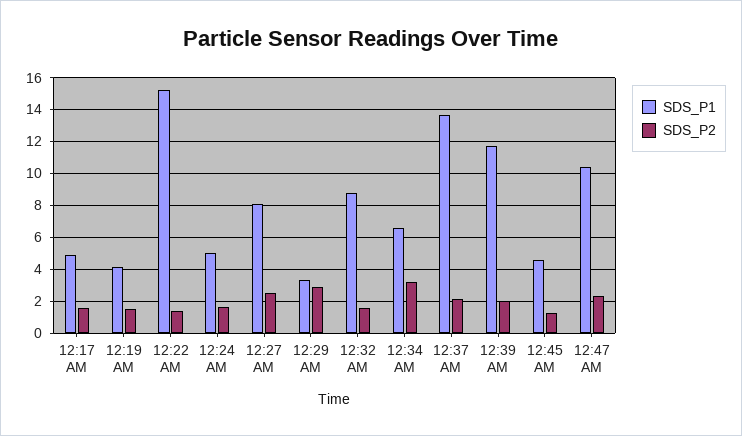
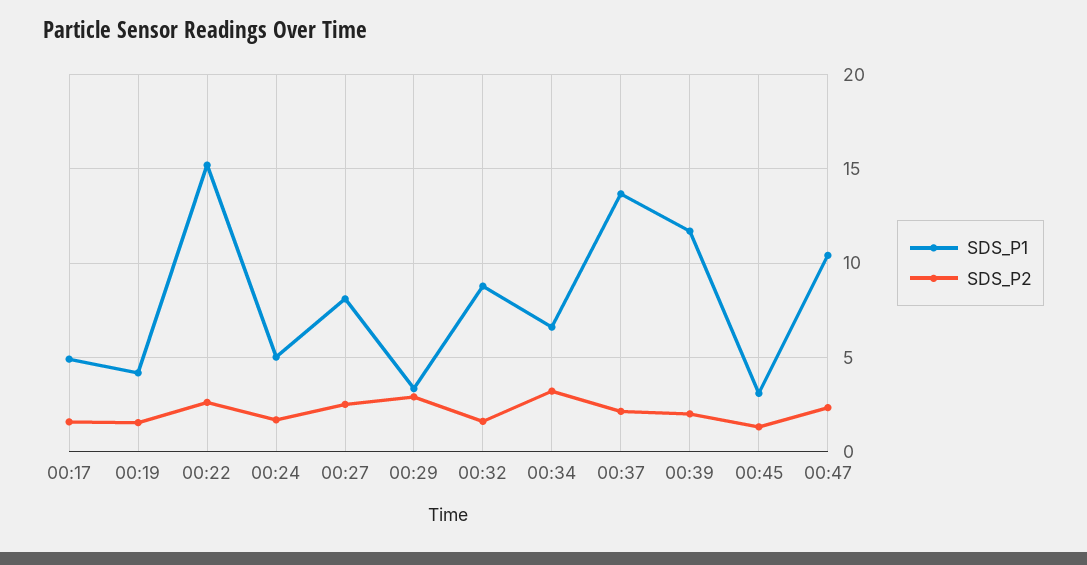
SDS_P2, 12:22 AM: 1.5 -> 2.5
SDS_P1, 12:45 AM: 4.5 -> 3

